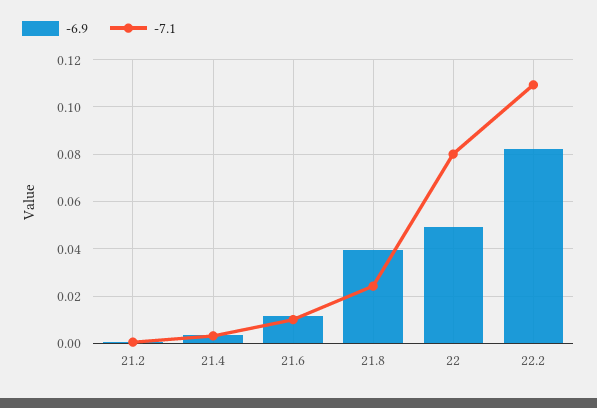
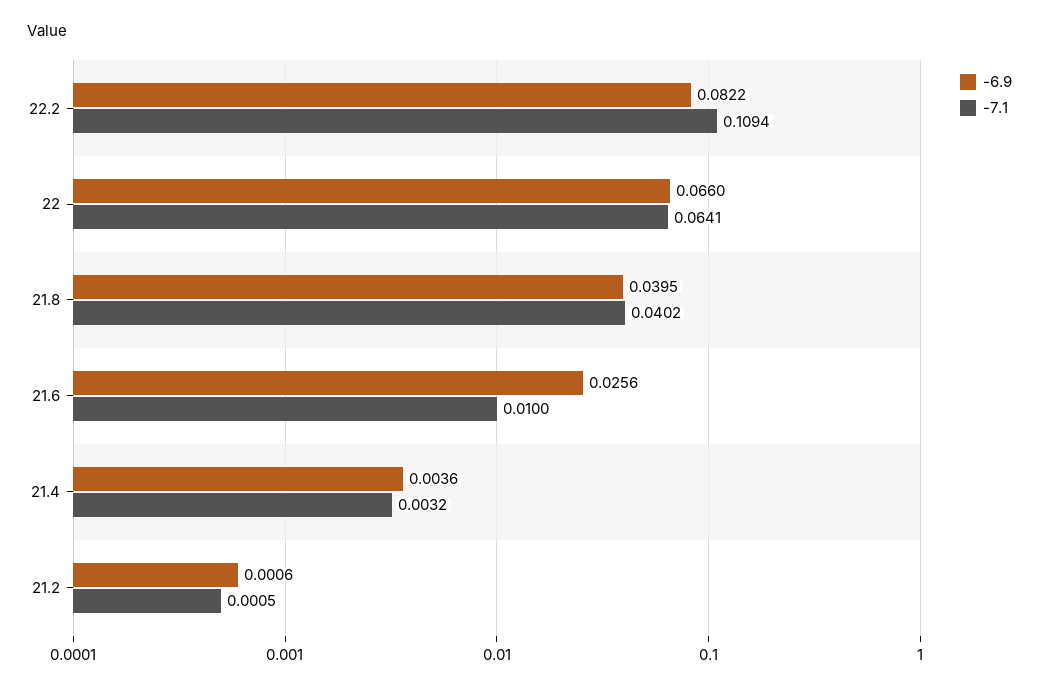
-6.9, 21.6: 0.01 -> 0.0256
-7.1, 21.8: 0.025 -> 0.0402
-6.9, 22: 0.05 -> 0.066
-7.1, 22: 0.08 -> 0.0641

